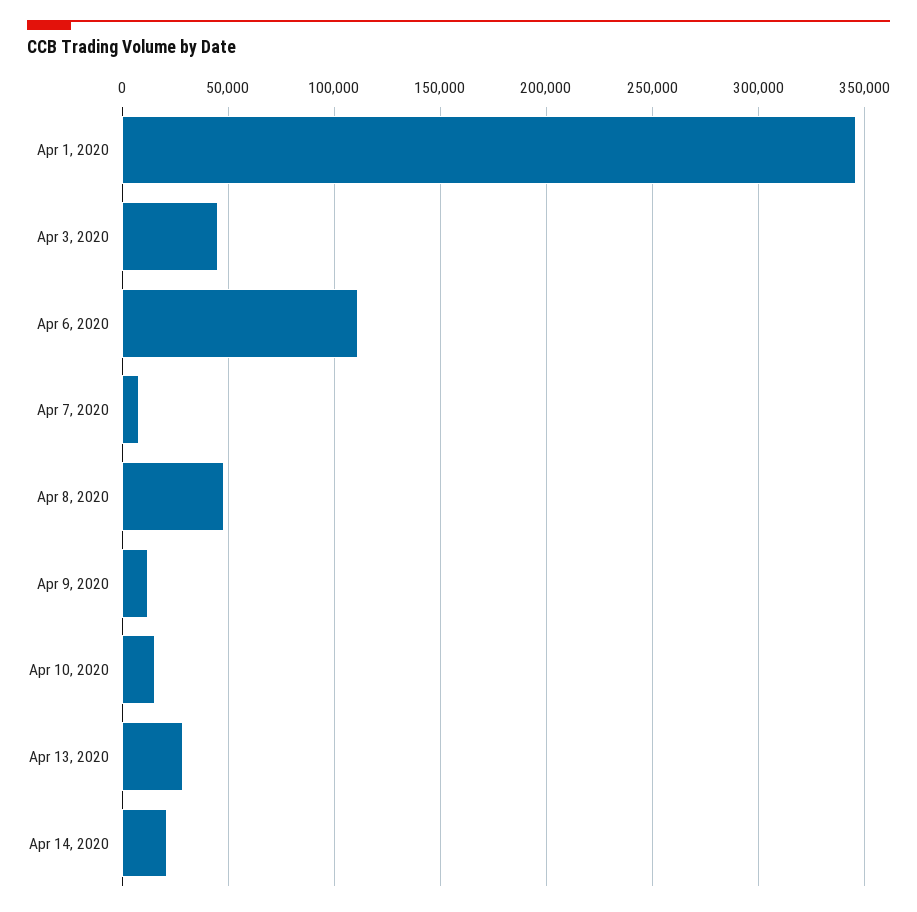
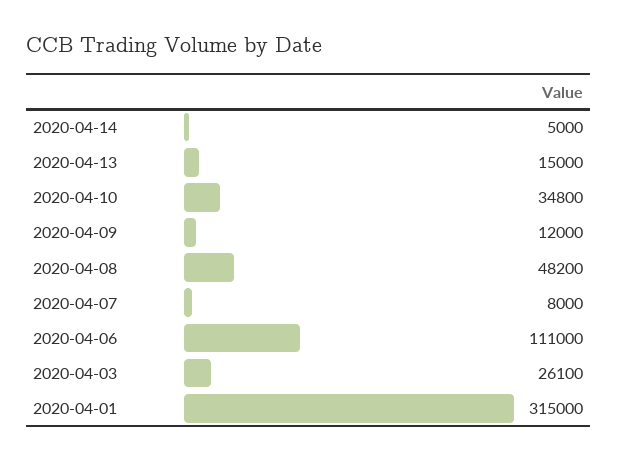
Apr 1, 2020: 345000 -> 315000
Apr 3, 2020: 45000 -> 26100
Apr 10, 2020: 15000 -> 34800
Apr 13, 2020: 30000 -> 15000
Apr 14, 2020: 20000 -> 5000

